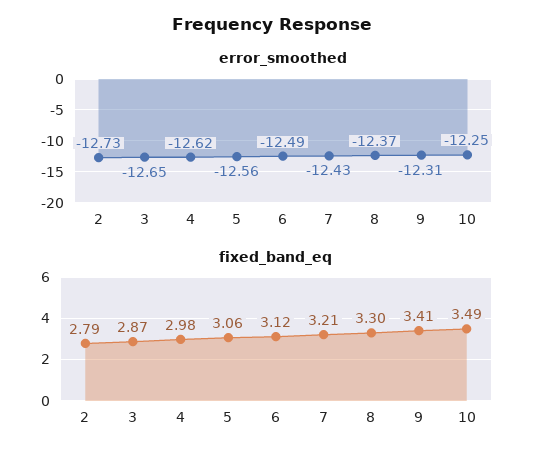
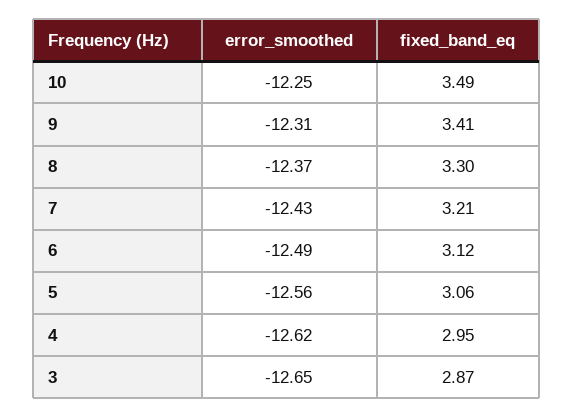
error_smoothed, 2: -12.73 -> none
fixed_band_eq, 2: 2.79 -> none
fixed_band_eq, 4: 2.98 -> 2.95

